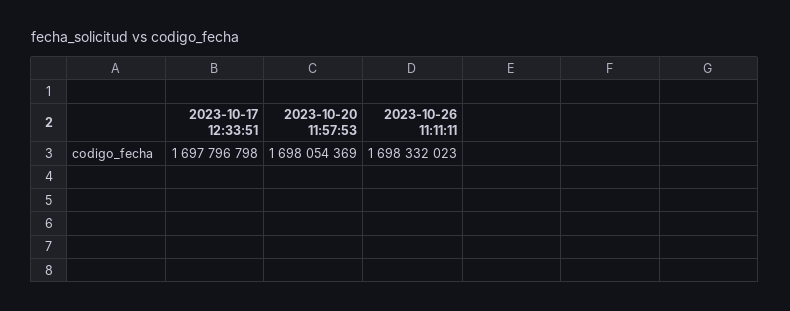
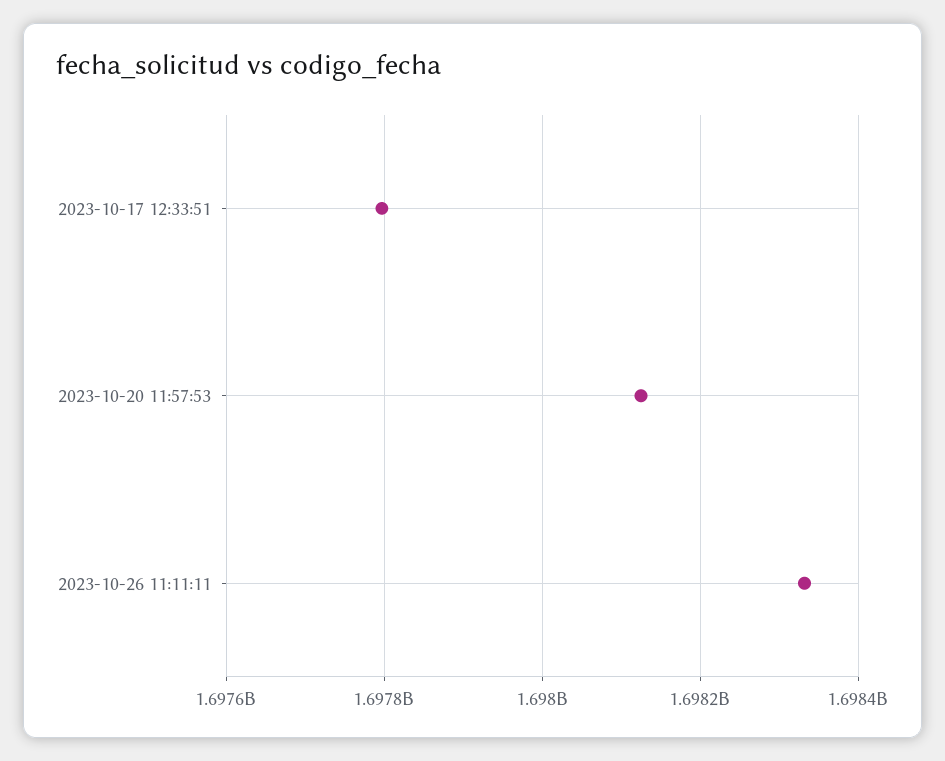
2023-10-20 11:57:53: 1698054369 -> 1698120000

